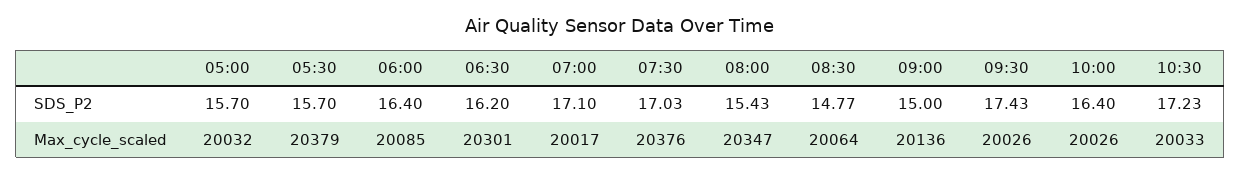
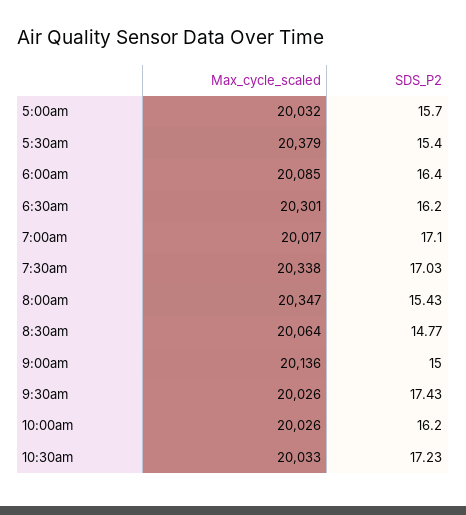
05:30, SDS_P2: 15.7 -> 15.4
10:00, SDS_P2: 16.4 -> 16.2
07:30, Max_cycle_scaled: 20376 -> 20338

